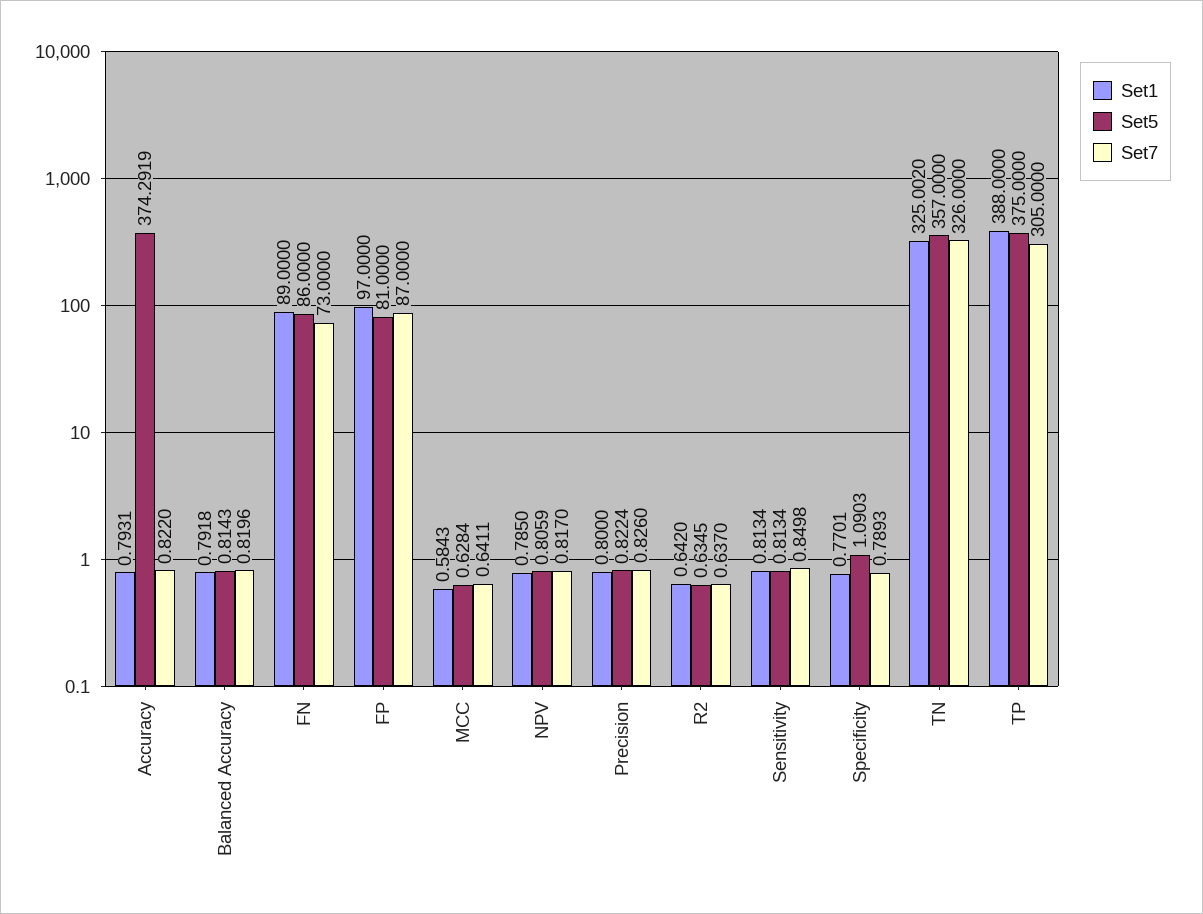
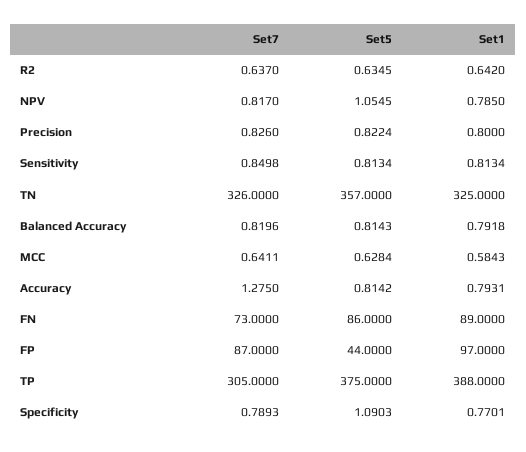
Set5, Accuracy: 374.2919 -> 0.8142
Set7, Accuracy: 0.822 -> 1.275
Set5, FP: 81 -> 44
Set5, NPV: 0.8059 -> 1.0545
Set1, TN: 325.002 -> 325

